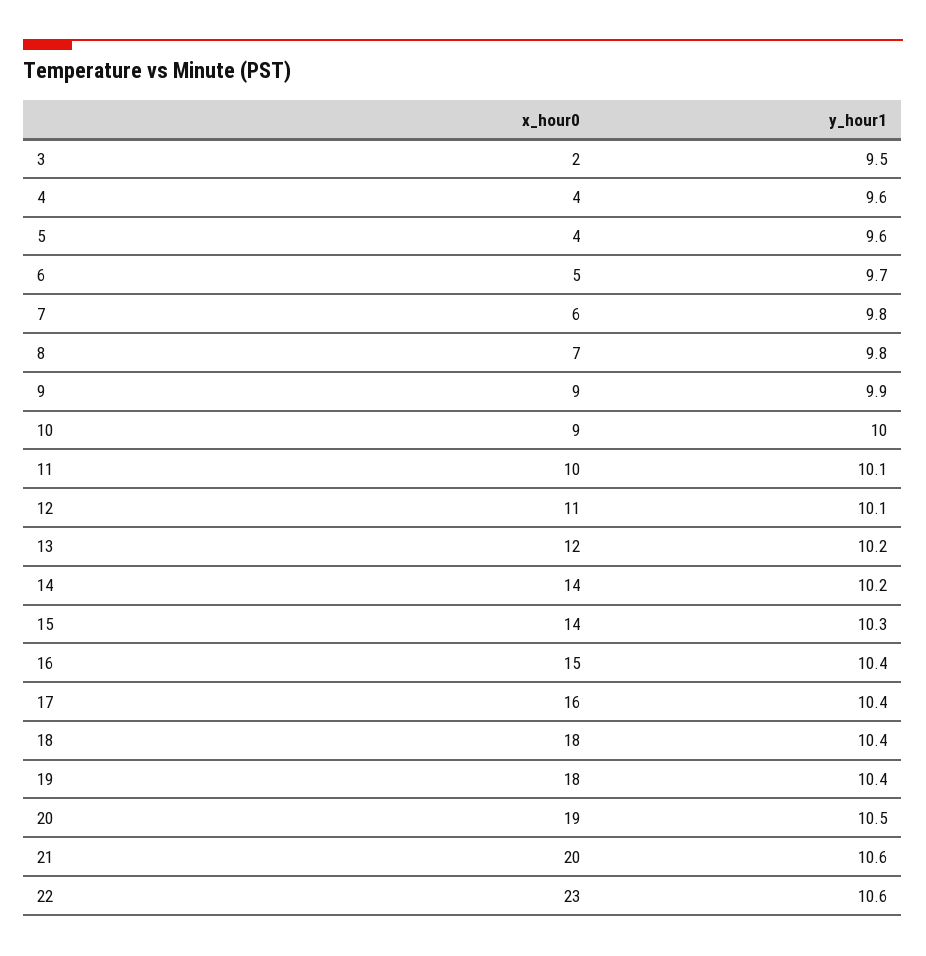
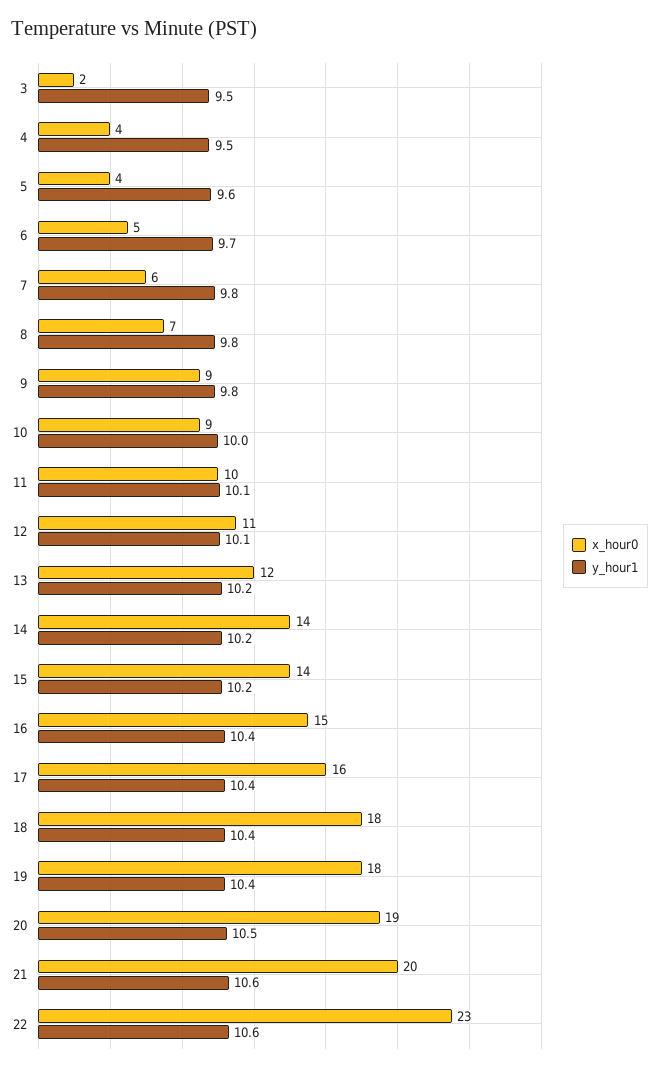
y_hour1, 4: 9.6 -> 9.5
y_hour1, 9: 9.9 -> 9.8
y_hour1, 15: 10.3 -> 10.2

